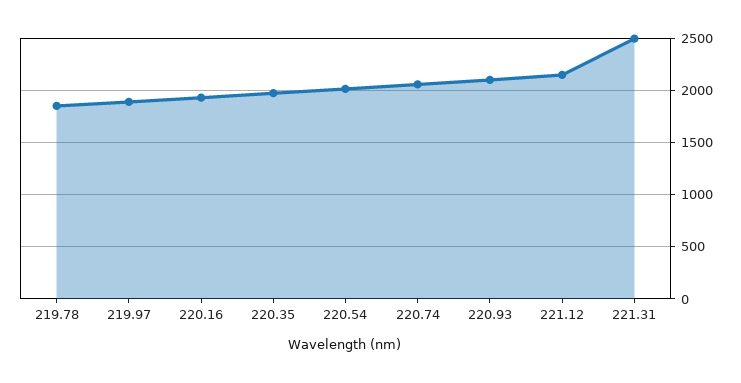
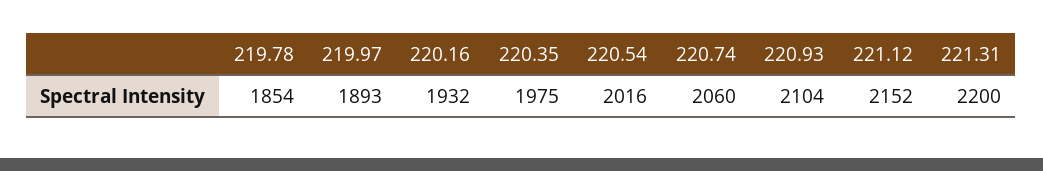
221.31: 2500 -> 2200

